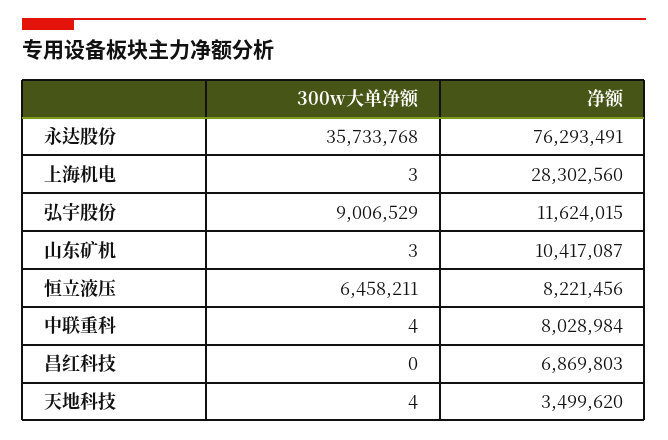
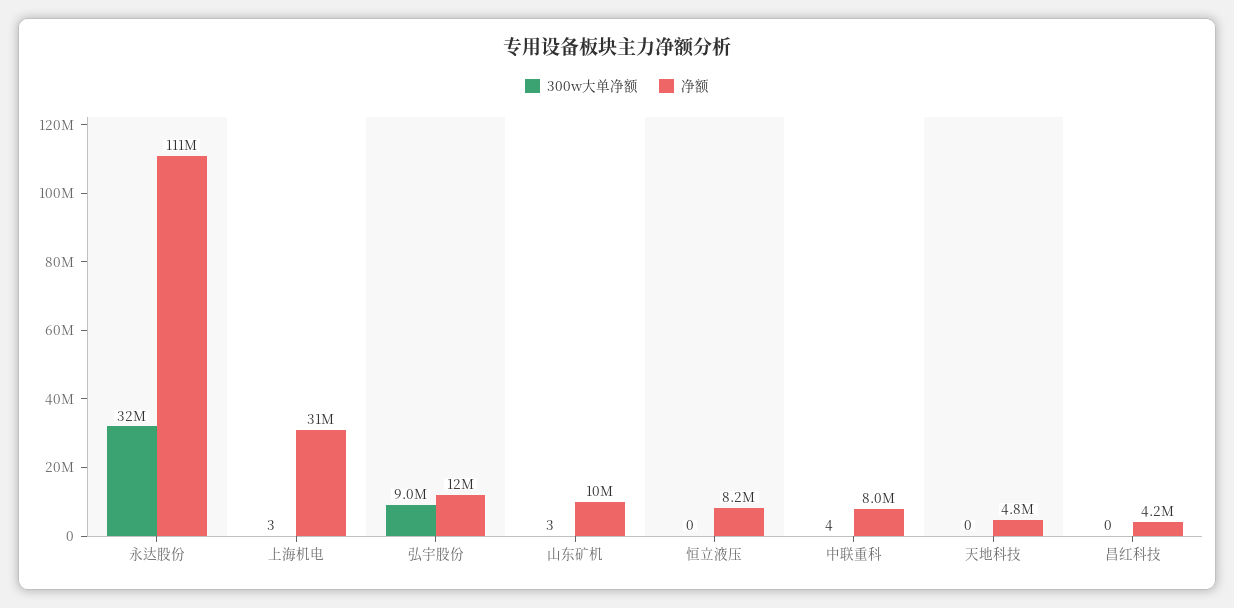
300w大单净额, 永达股份: 35733768 -> 32000000
净额, 永达股份: 76293491 -> 111000000
净额, 上海机电: 28302560 -> 31000000
300w大单净额, 恒立液压: 6458211 -> 0
净额, 昌红科技: 6869803 -> 4200000
300w大单净额, 天地科技: 4 -> 0
净额, 天地科技: 3499620 -> 4800000

